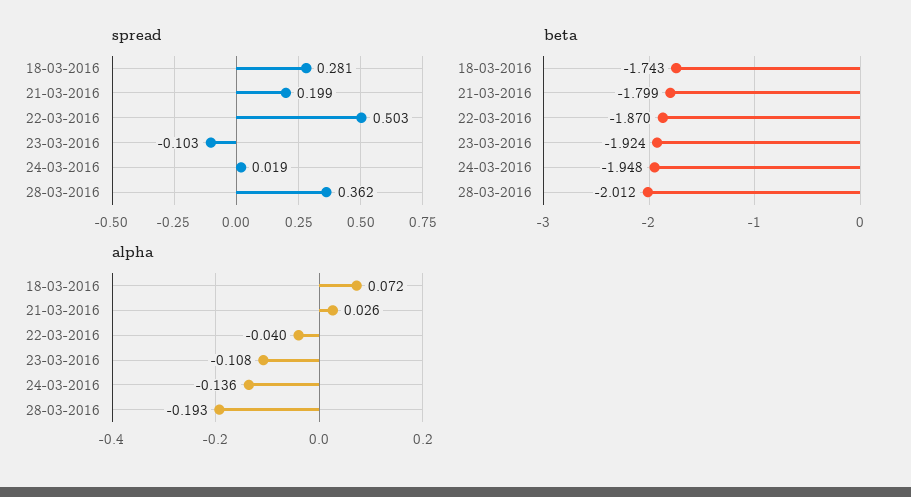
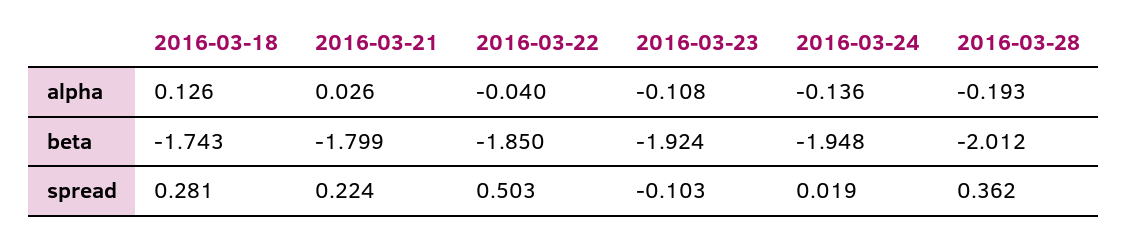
spread, 21-03-2016: 0.199 -> 0.224
beta, 22-03-2016: -1.87 -> -1.85
alpha, 18-03-2016: 0.072 -> 0.126

